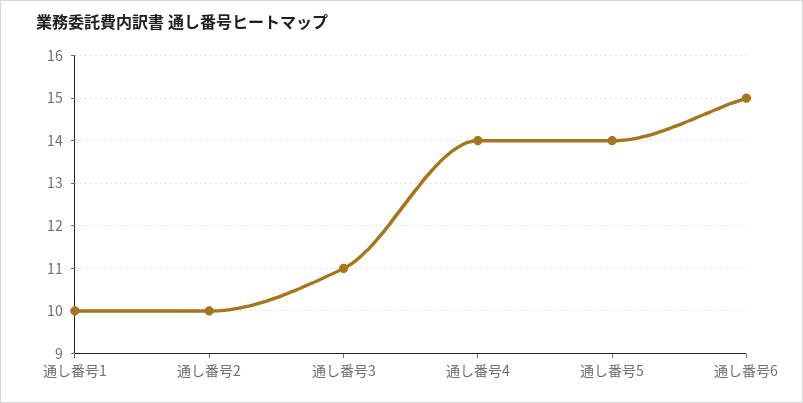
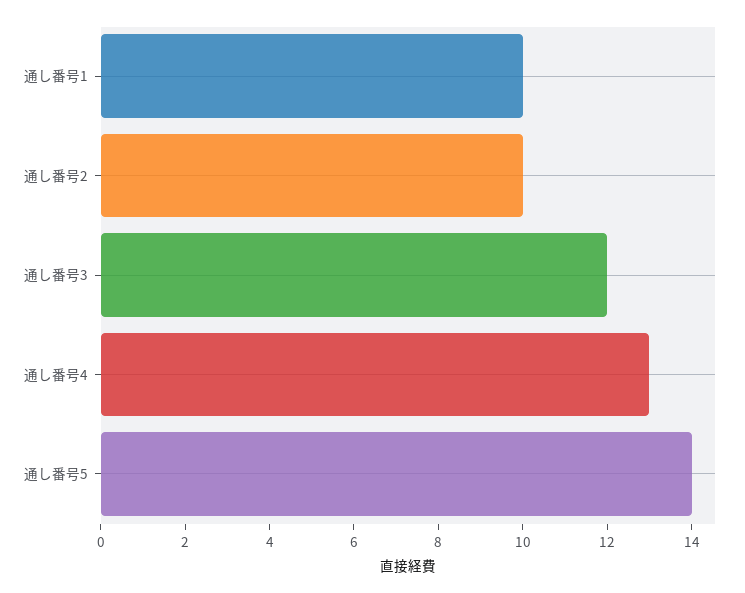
通し番号3: 11 -> 12
通し番号4: 14 -> 13
通し番号6: 15 -> none

